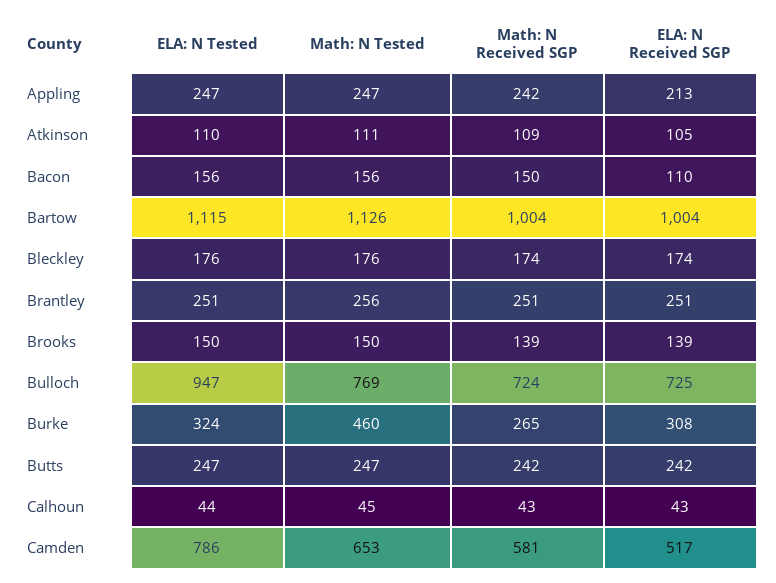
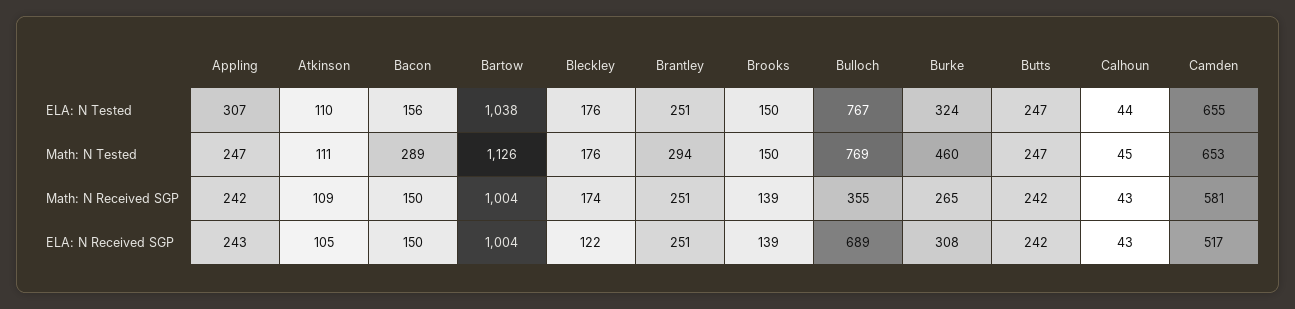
ELA: N Tested, Appling: 247 -> 307
ELA: N Received SGP, Appling: 213 -> 243
Math: N Tested, Bacon: 156 -> 289
ELA: N Received SGP, Bacon: 110 -> 150
ELA: N Tested, Bartow: 1115 -> 1038
ELA: N Received SGP, Bleckley: 174 -> 122
Math: N Tested, Brantley: 256 -> 294
ELA: N Tested, Bulloch: 947 -> 767
Math: N Received SGP, Bulloch: 724 -> 355
ELA: N Received SGP, Bulloch: 725 -> 689
ELA: N Tested, Camden: 786 -> 655

